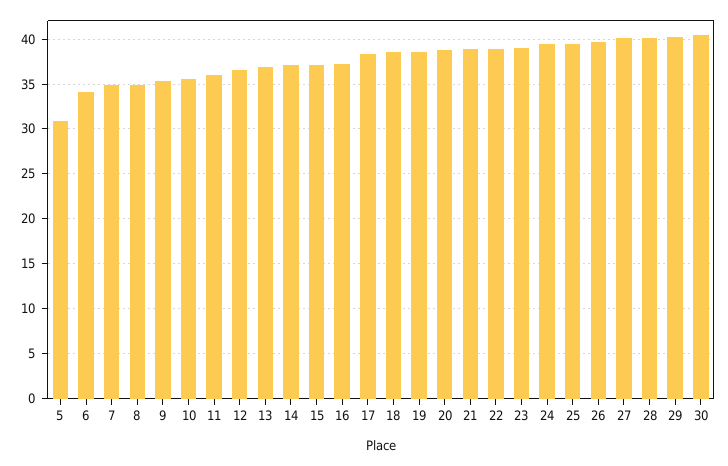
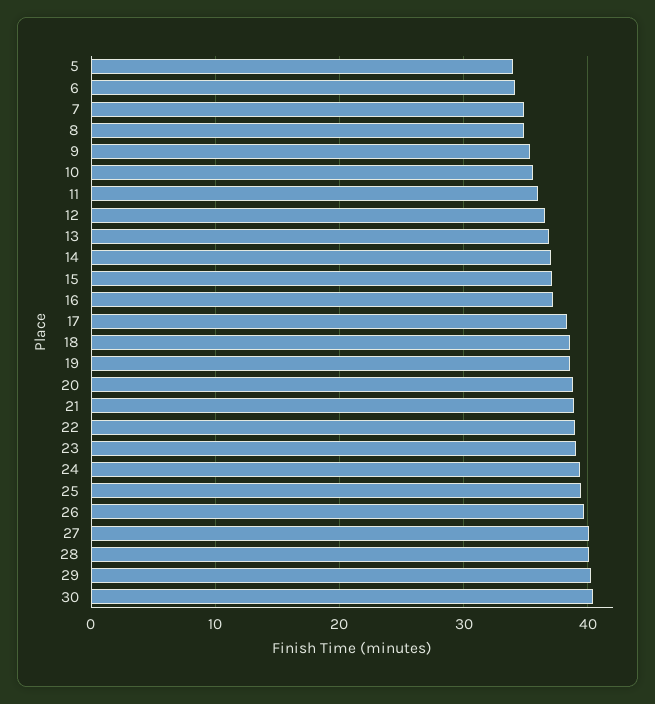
5: 31 -> 34

